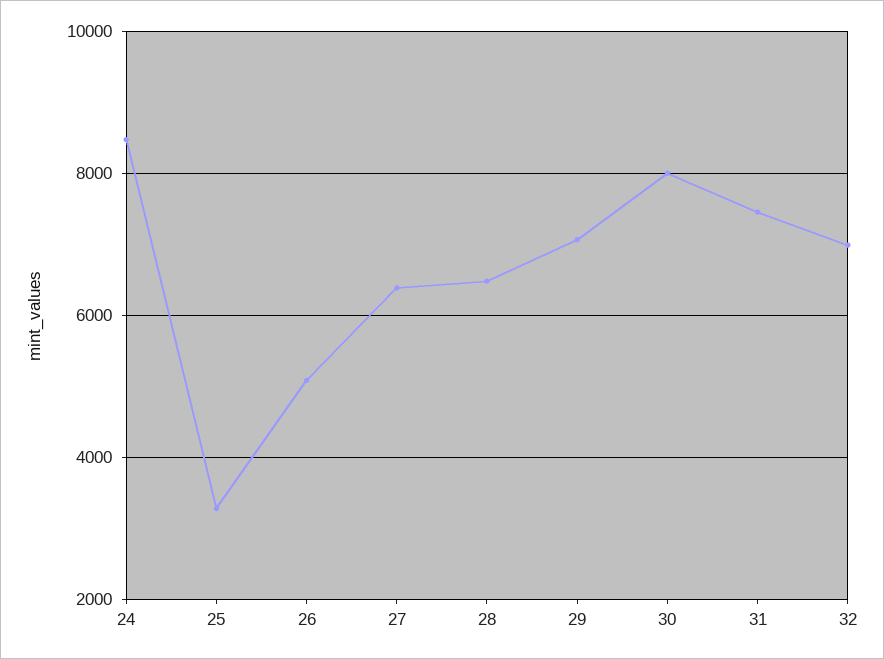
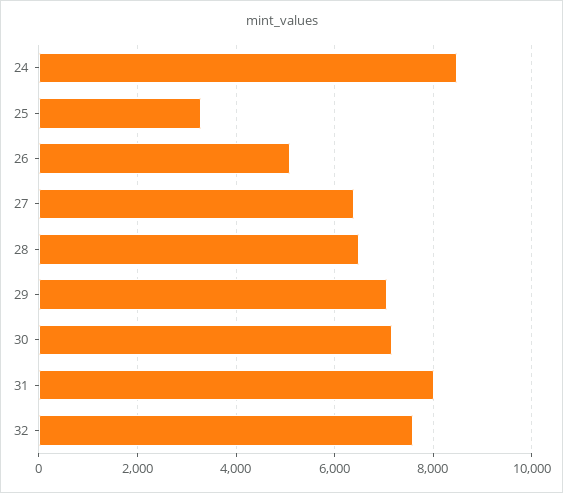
30: 8000 -> 7200
31: 7400 -> 8000
32: 7000 -> 7600

